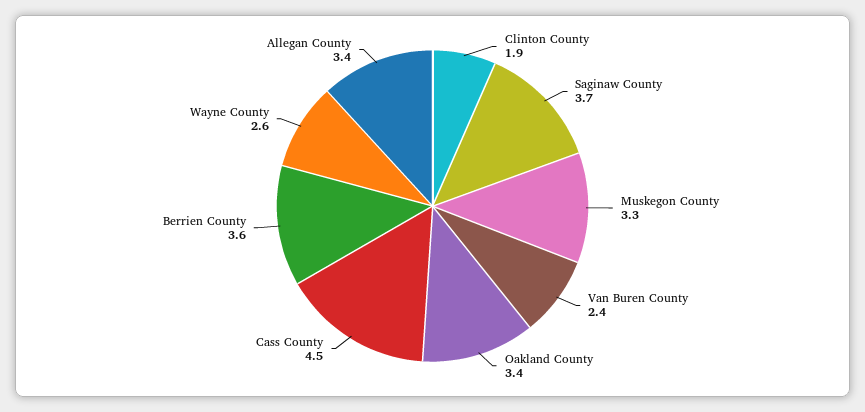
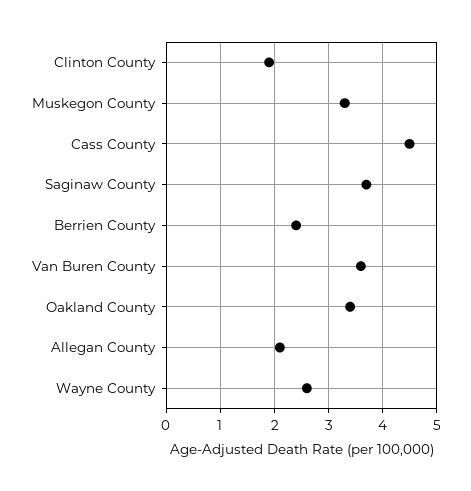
Van Buren County: 2.4 -> 3.5
Berrien County: 3.6 -> 2.5
Allegan County: 3.4 -> 2

